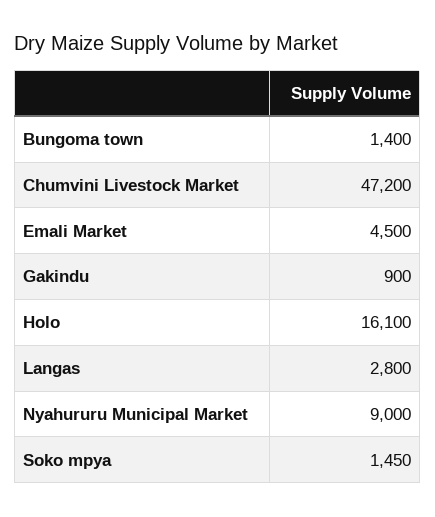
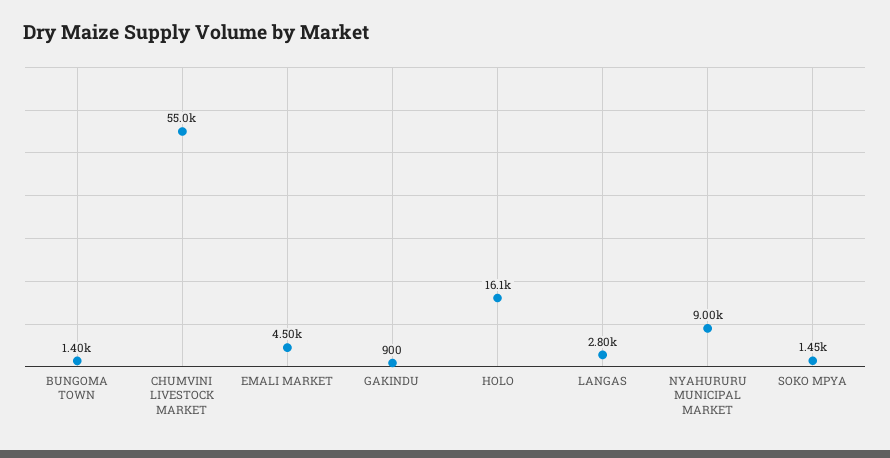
Chumvini Livestock Market: 47200 -> 55000

